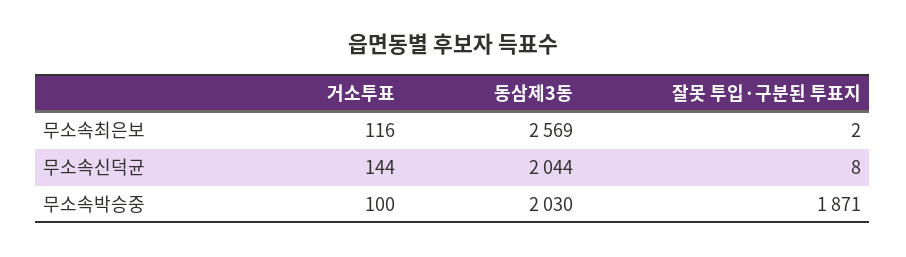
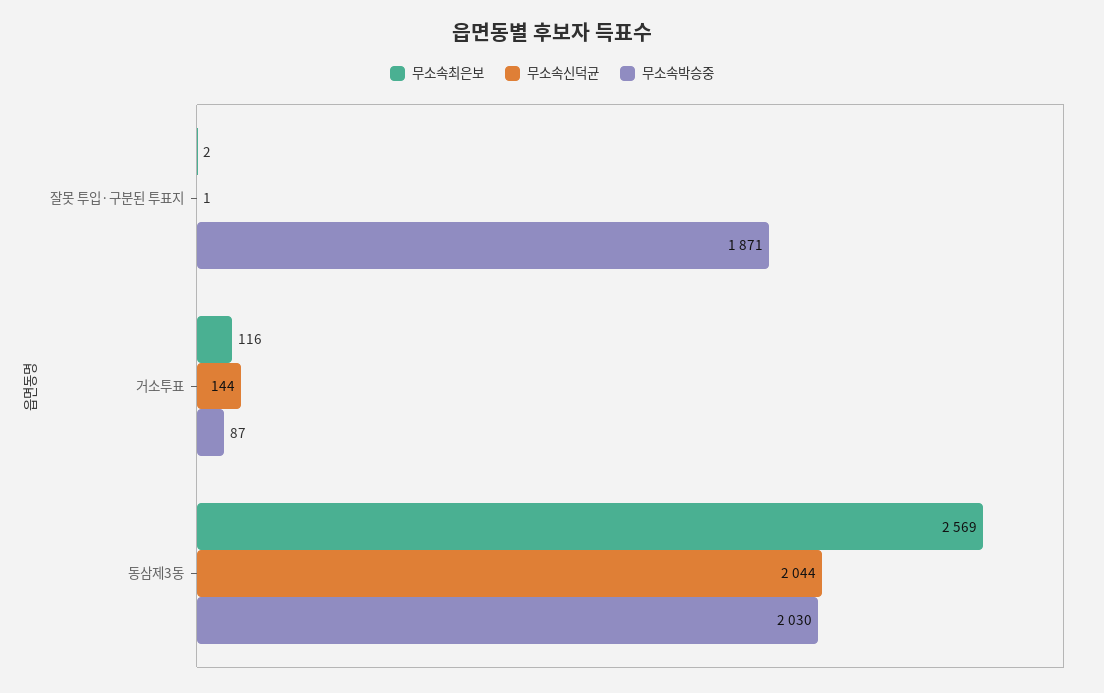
무소속신덕균, 잘못 투입·구분된 투표지: 8 -> 1
무소속박승중, 거소투표: 100 -> 87

